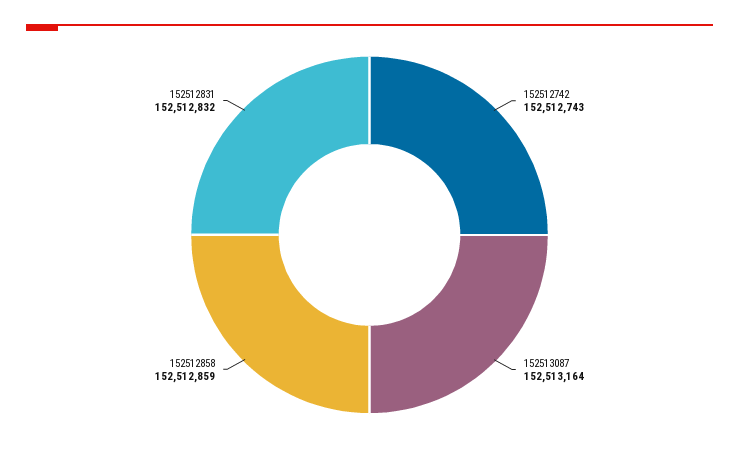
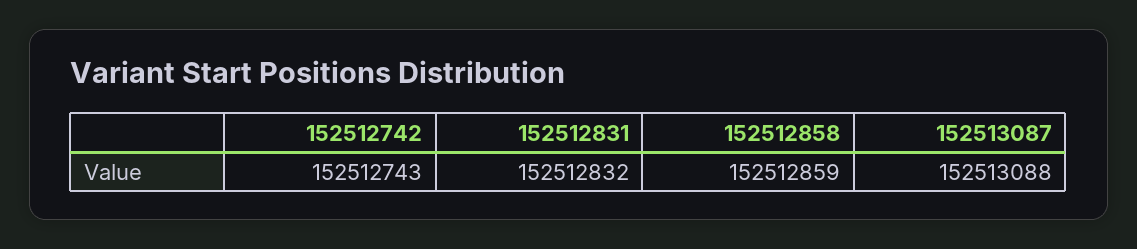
152513087: 152513164 -> 152513088

